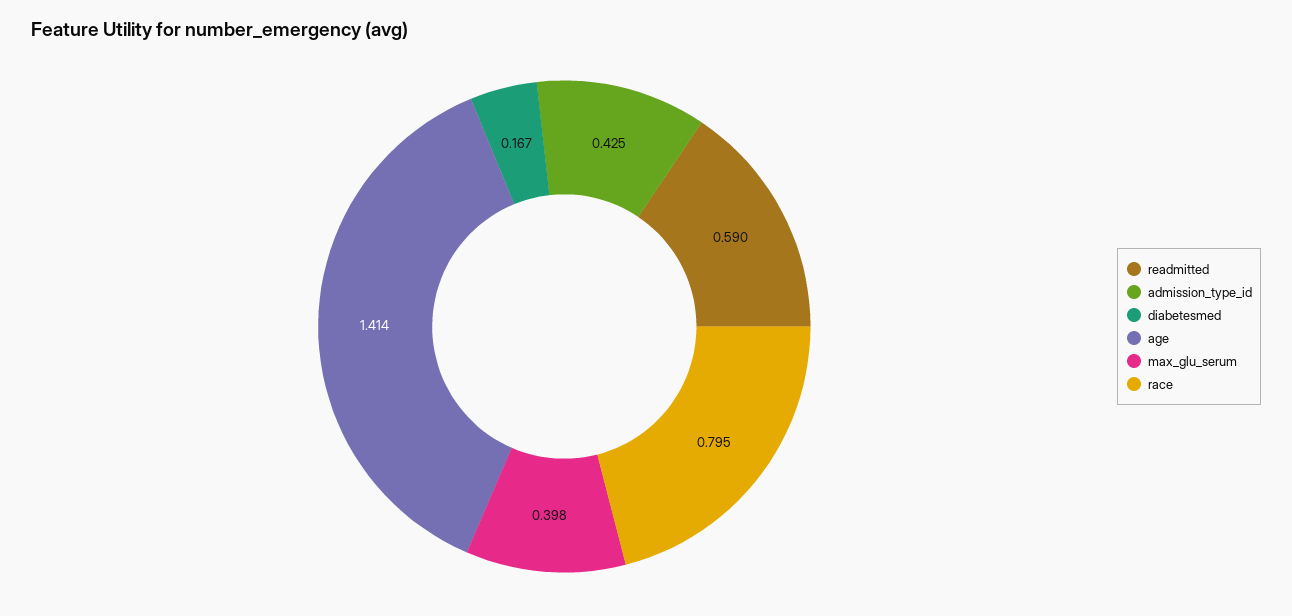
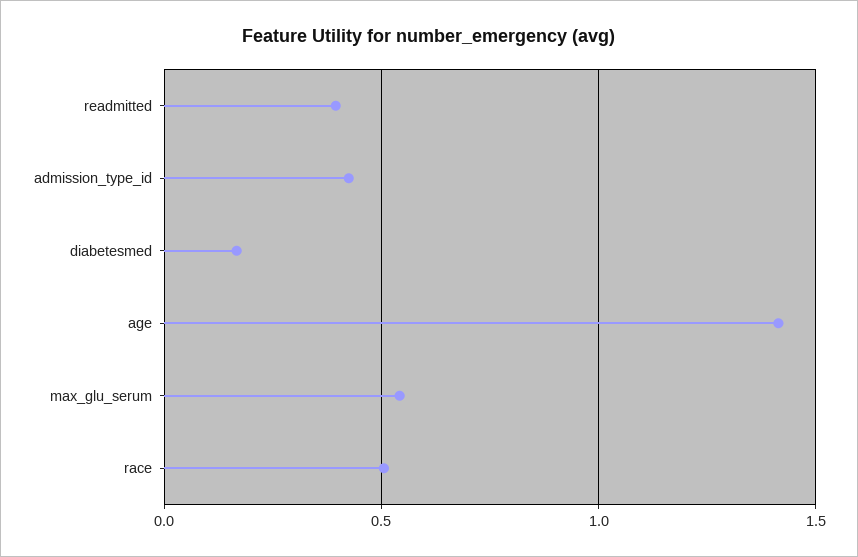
readmitted: 0.59 -> 0.4
max_glu_serum: 0.398 -> 0.55
race: 0.795 -> 0.5

